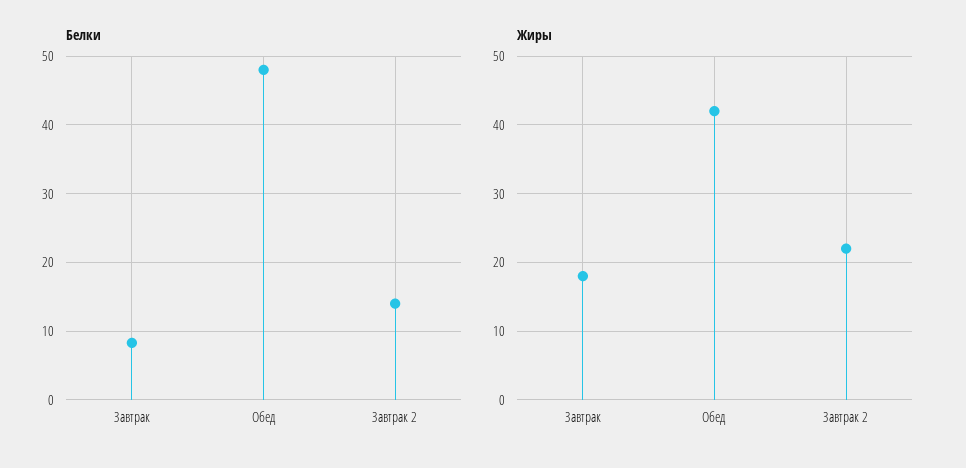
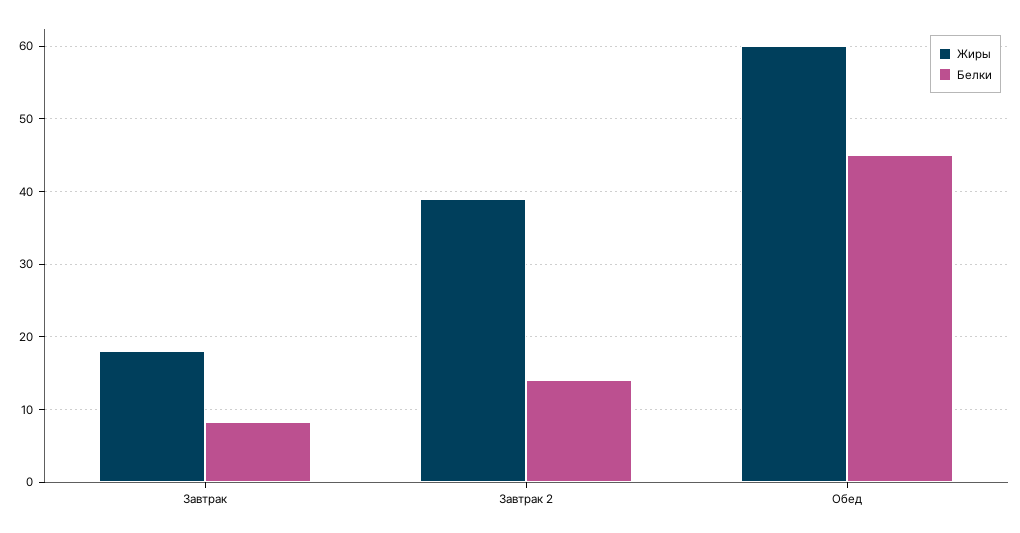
Белки, Обед: 48 -> 45
Жиры, Обед: 42 -> 60
Жиры, Завтрак 2: 22 -> 39

